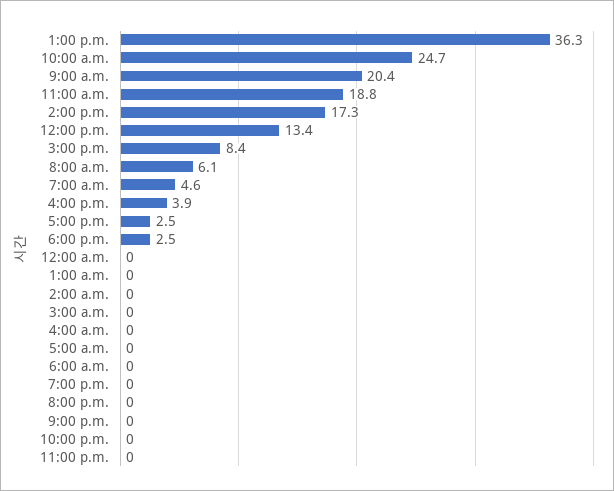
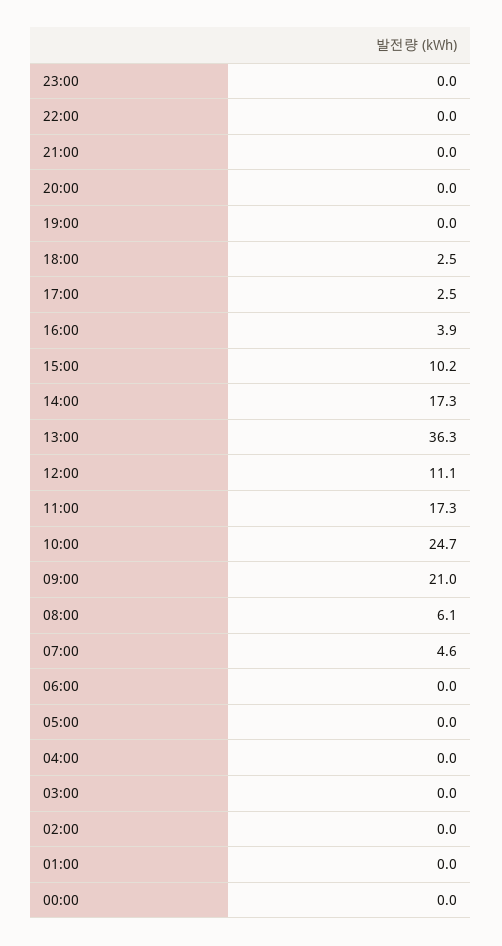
9:00 a.m.: 20.4 -> 21
11:00 a.m.: 18.8 -> 17.3
12:00 p.m.: 13.4 -> 11.1
3:00 p.m.: 8.4 -> 10.2

